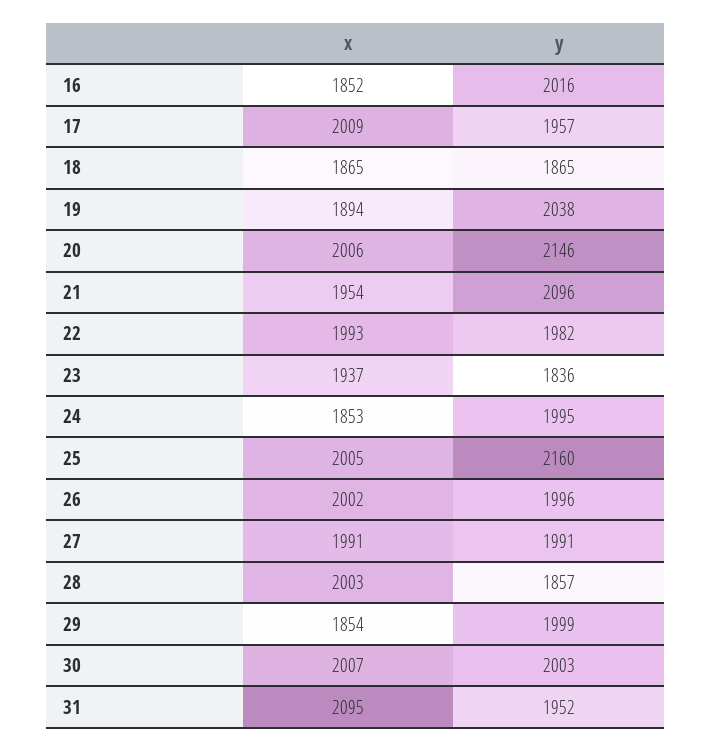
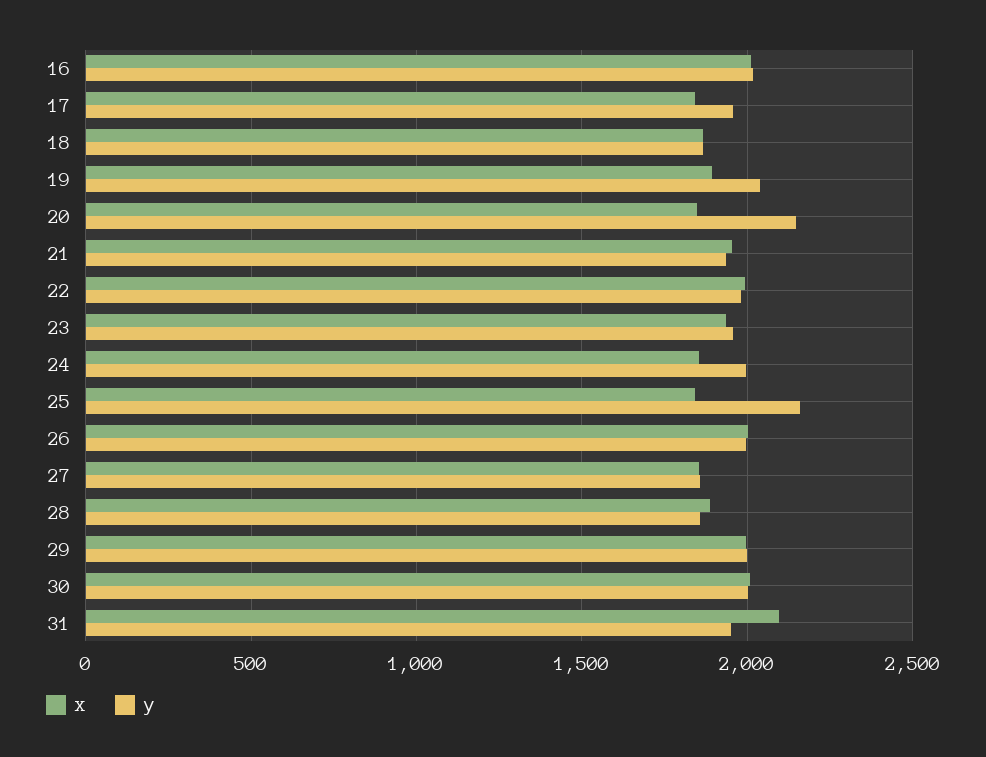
x, 16: 1852 -> 2000
x, 17: 2009 -> 1850
x, 20: 2006 -> 1850
y, 21: 2096 -> 1950
y, 23: 1836 -> 1950
x, 25: 2005 -> 1850
x, 27: 1991 -> 1850
y, 27: 1991 -> 1850
x, 28: 2003 -> 1900
x, 29: 1854 -> 2000

